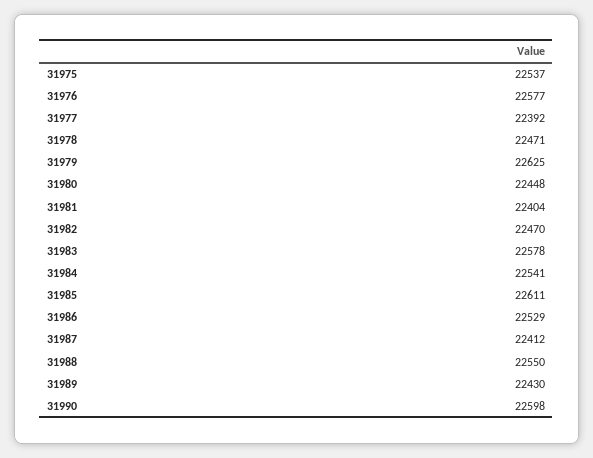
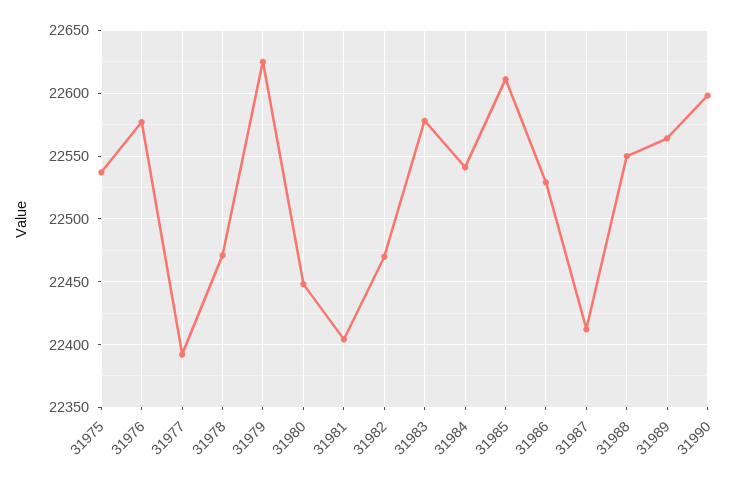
31989: 22430 -> 22565

